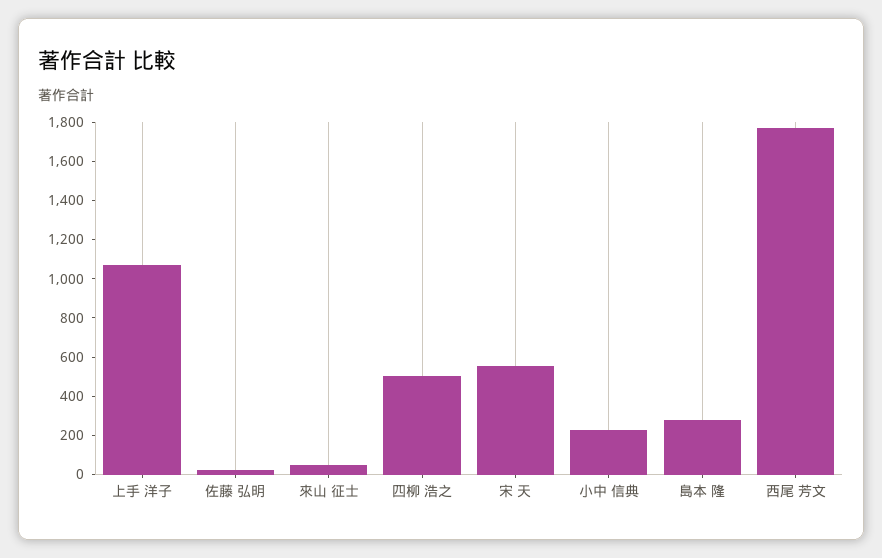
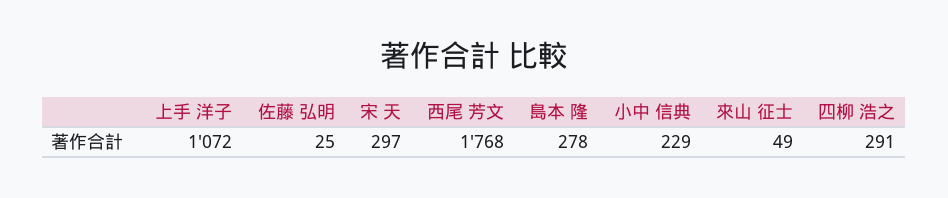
四柳 浩之: 500 -> 291
宋 天: 550 -> 297

